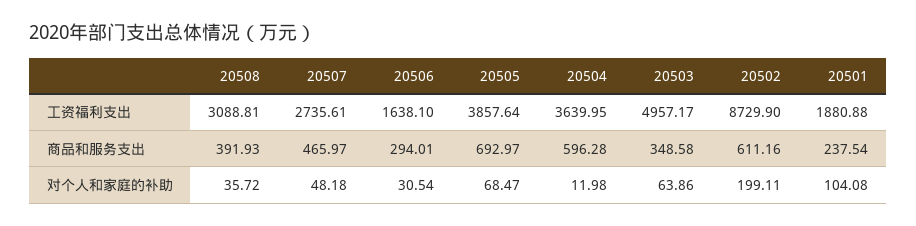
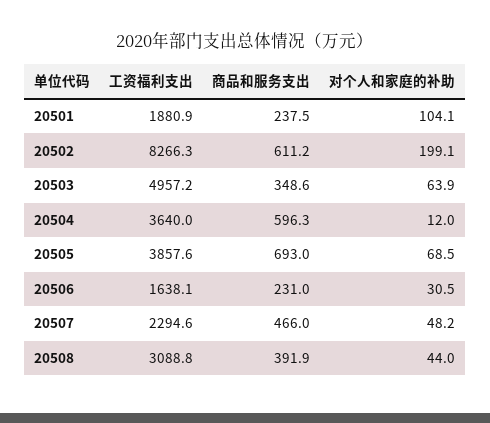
20507, 工资福利支出: 2735.61 -> 2294.6
20502, 工资福利支出: 8729.9 -> 8266.3
20506, 商品和服务支出: 294.01 -> 231
20508, 对个人和家庭的补助: 35.72 -> 44

